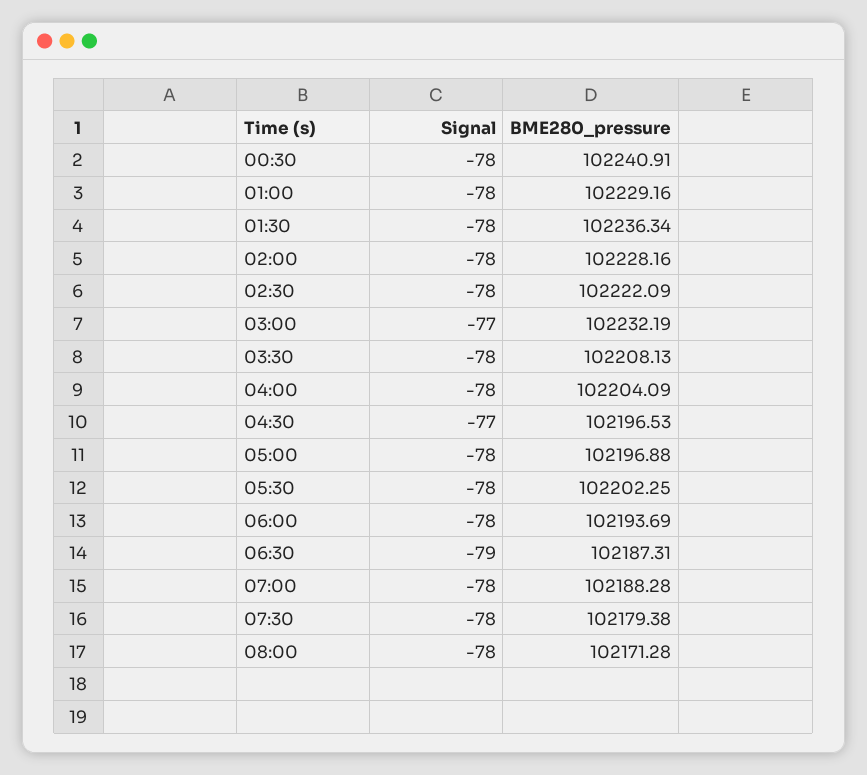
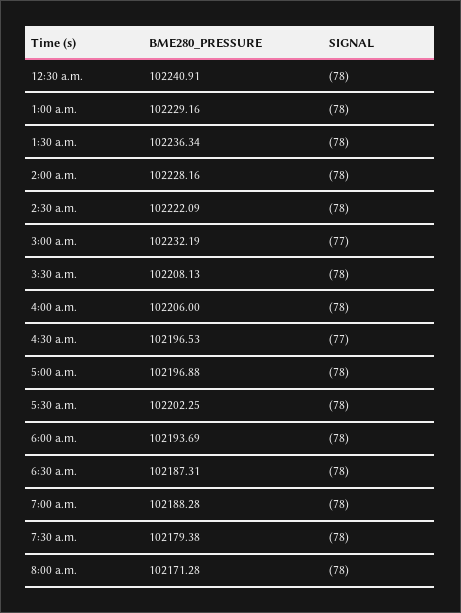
BME280_pressure, 04:00: 102204.09 -> 102206
Signal, 06:30: -79 -> -78

